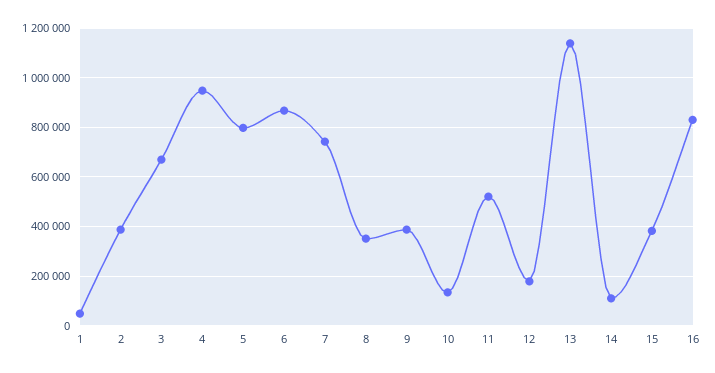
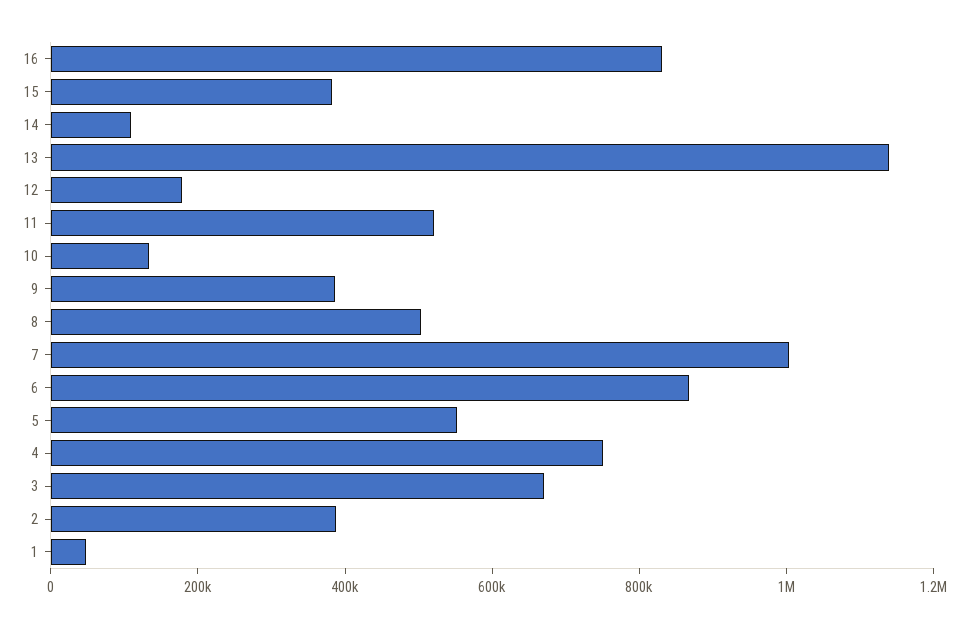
4: 950000 -> 750000
5: 800000 -> 550000
7: 750000 -> 1000000
8: 350000 -> 500000

